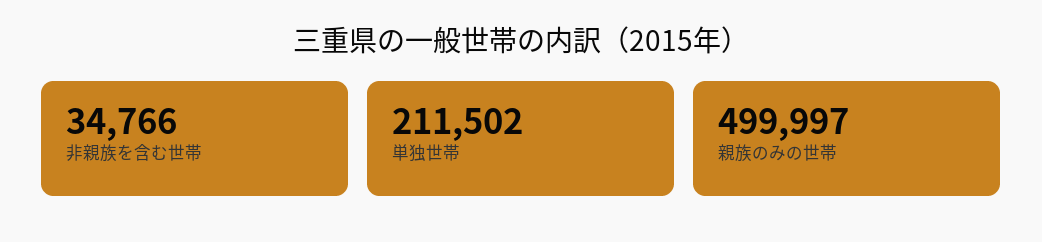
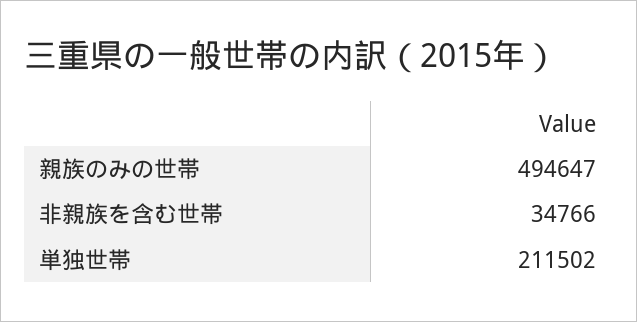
親族のみの世帯: 499997 -> 494647

